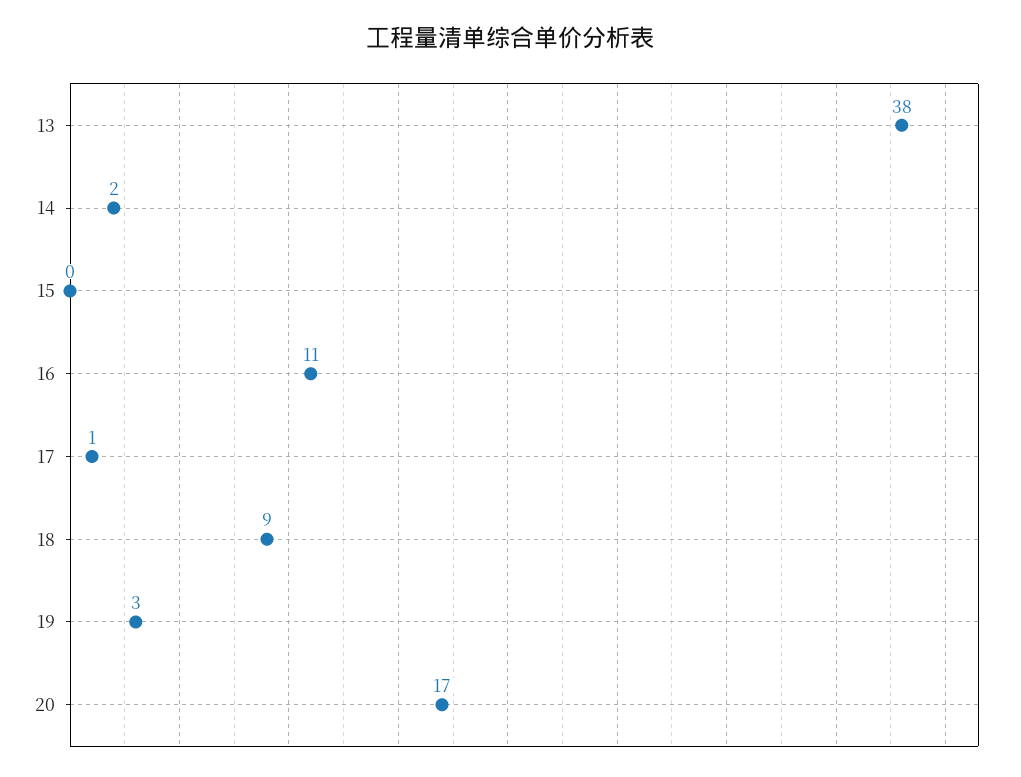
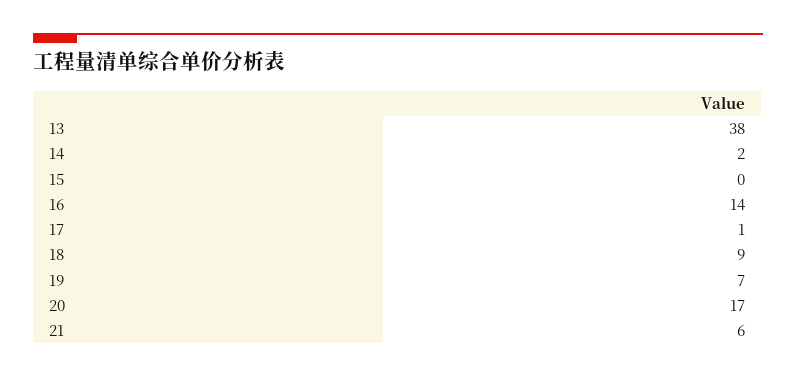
16: 11 -> 14
19: 3 -> 7
21: none -> 6

